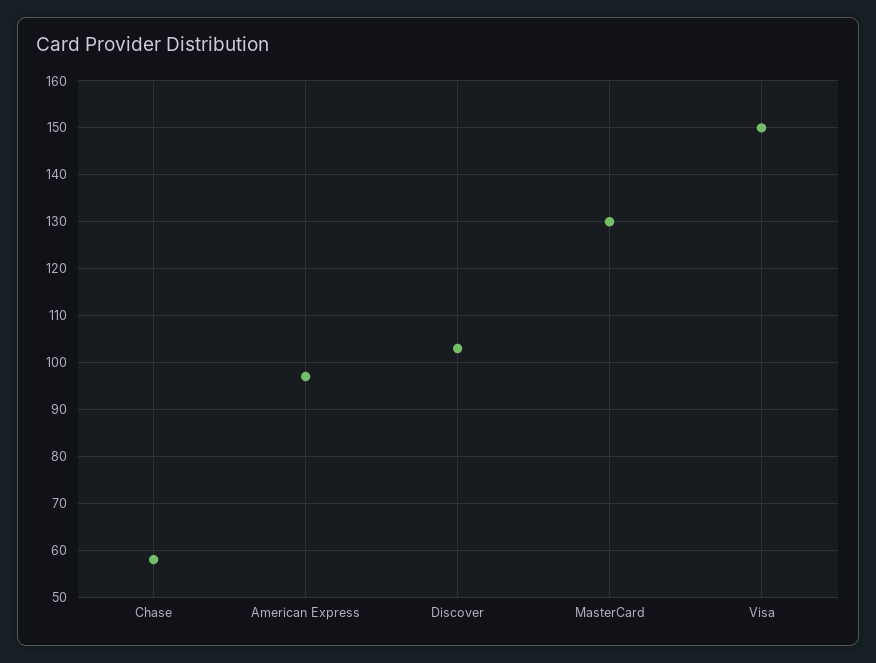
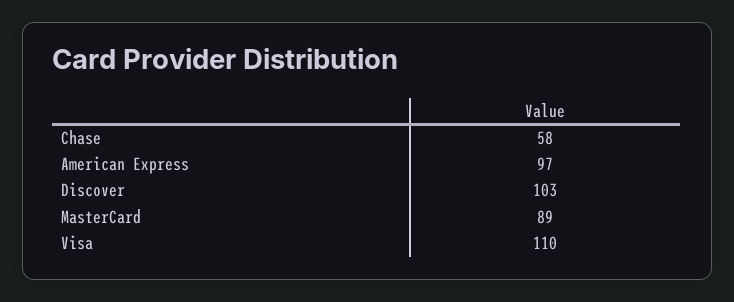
MasterCard: 130 -> 89
Visa: 150 -> 110

